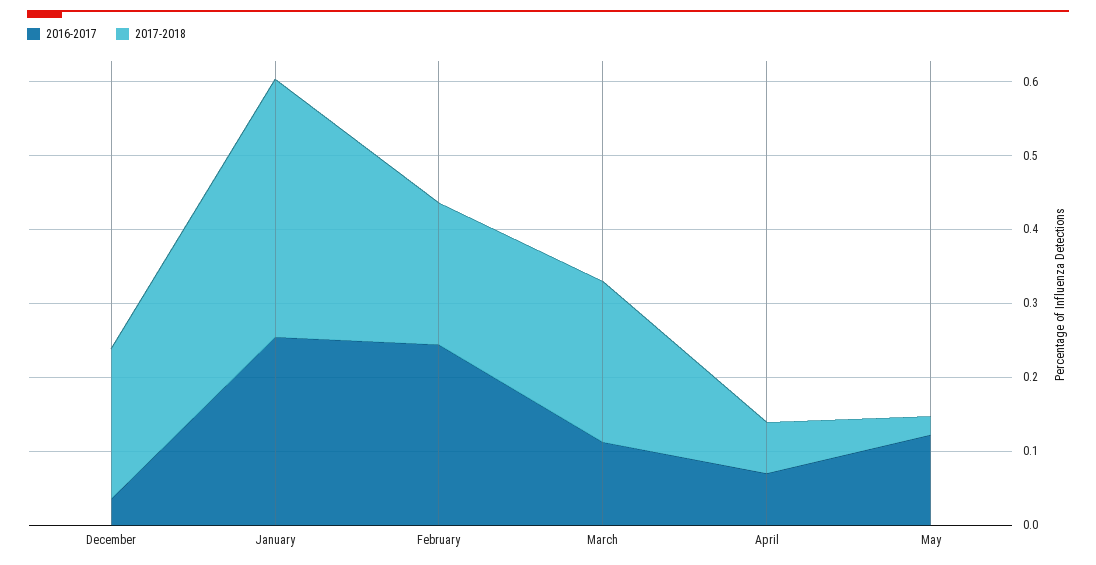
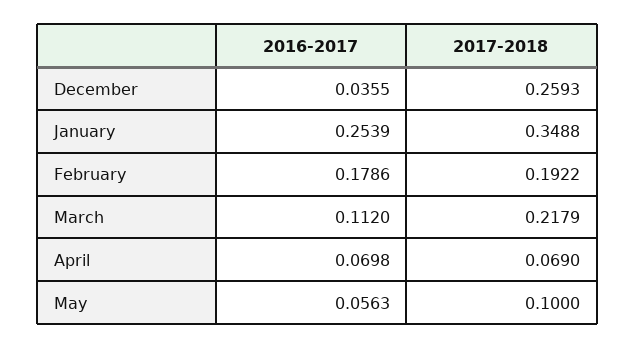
2017-2018, December: 0.2 -> 0.2593
2016-2017, February: 0.24 -> 0.1786
2016-2017, May: 0.12 -> 0.0563
2017-2018, May: 0.02 -> 0.1

